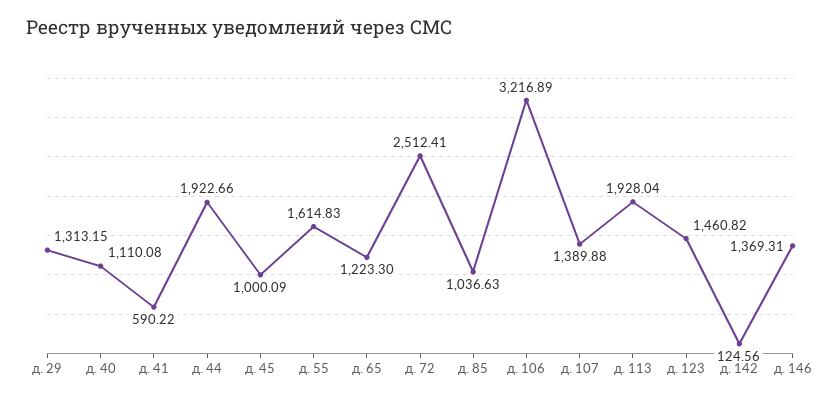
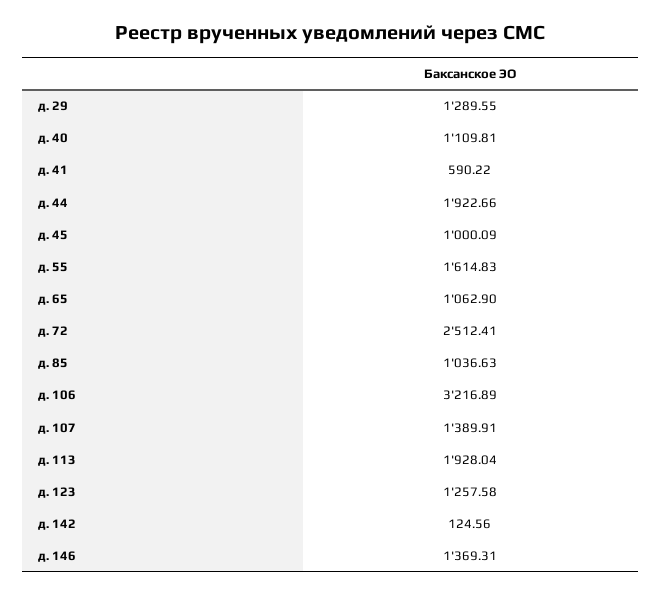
д. 29: 1313.15 -> 1289.55
д. 40: 1110.08 -> 1109.81
д. 65: 1223.3 -> 1062.9
д. 107: 1389.88 -> 1389.91
д. 123: 1460.82 -> 1257.58

